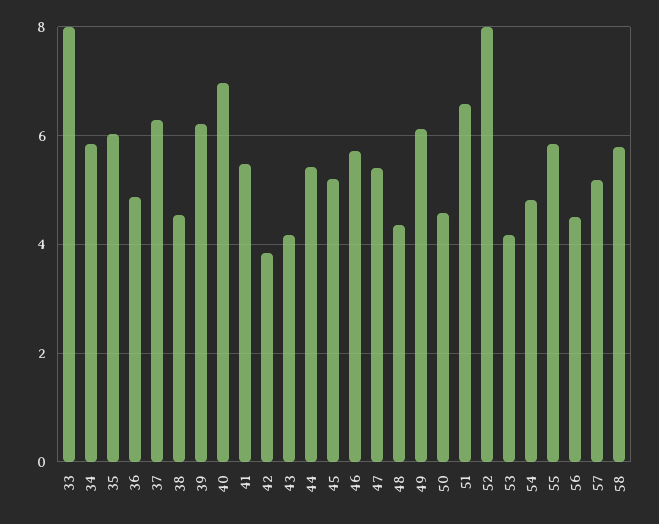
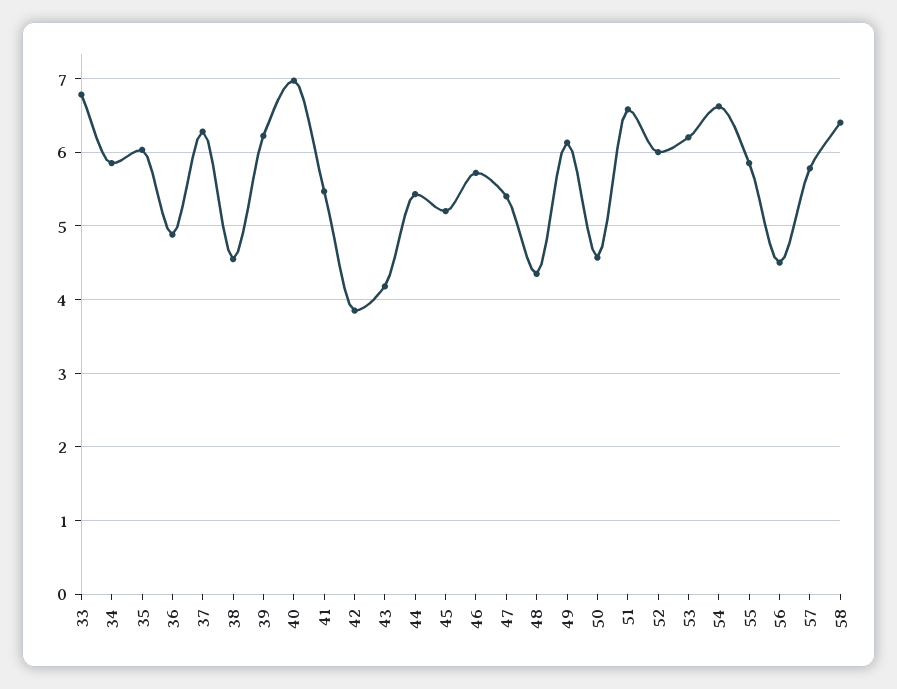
33: 8 -> 6.8
52: 8 -> 6
53: 4.2 -> 6.2
54: 4.8 -> 6.6
57: 5.2 -> 5.8
58: 5.8 -> 6.4

